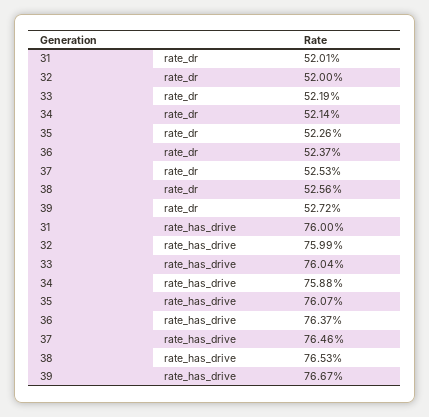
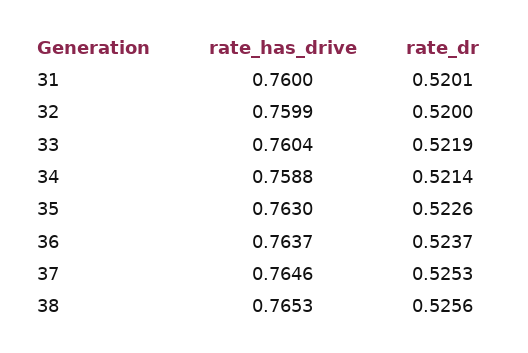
39, rate_dr: 0.5272 -> none
35, rate_has_drive: 0.7607 -> 0.763
39, rate_has_drive: 0.7667 -> none

